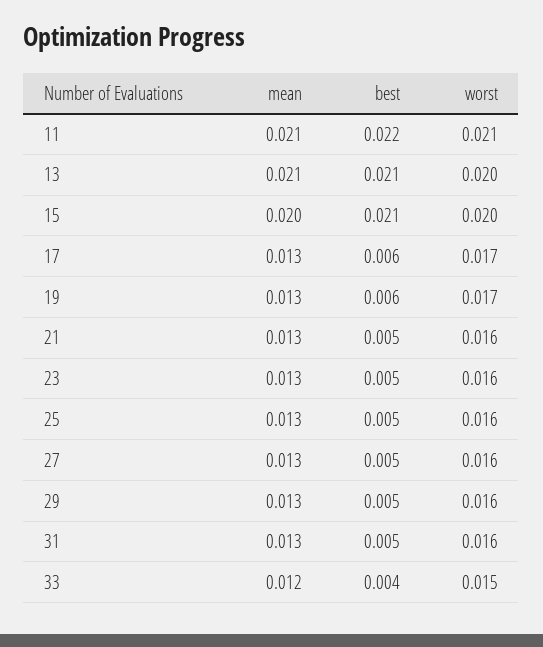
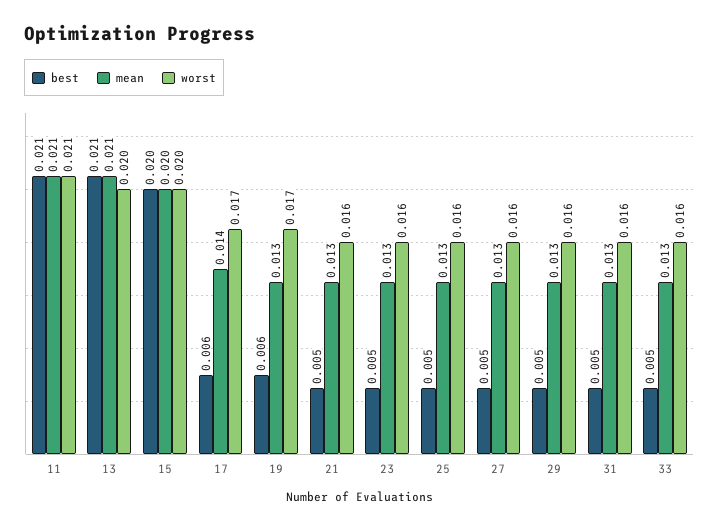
best, 11: 0.022 -> 0.021
best, 15: 0.021 -> 0.02
mean, 17: 0.013 -> 0.014
mean, 33: 0.012 -> 0.013
best, 33: 0.004 -> 0.005
worst, 33: 0.015 -> 0.016

